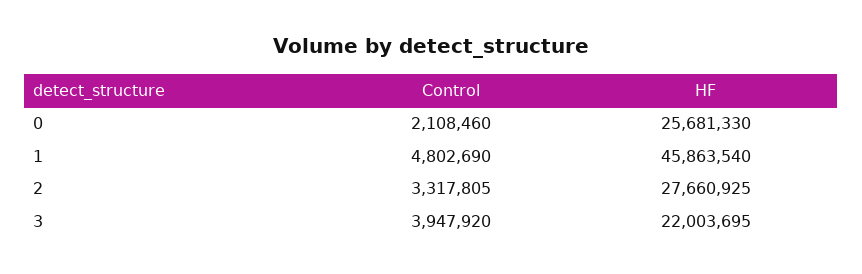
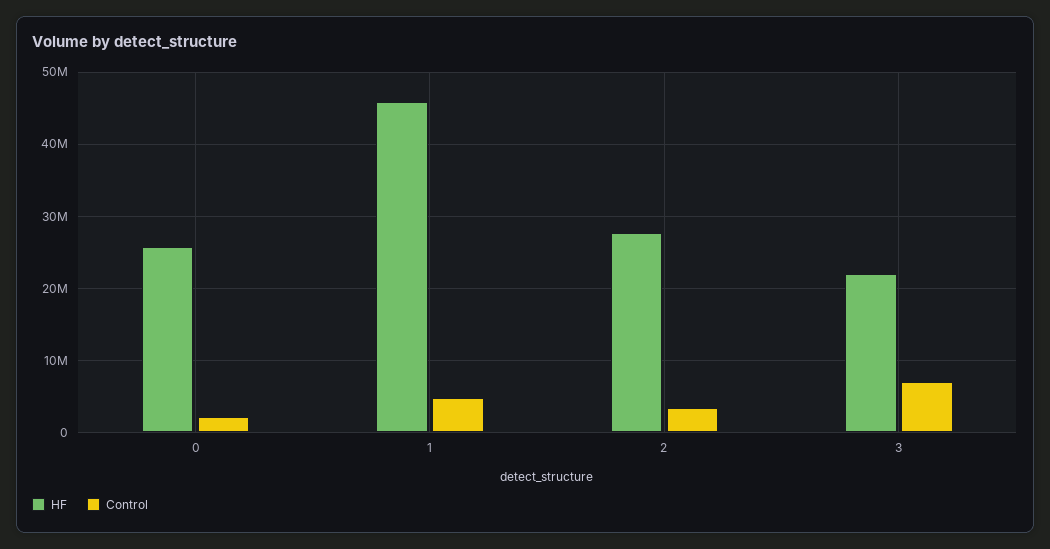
Control, 3: 3947920 -> 7000000

